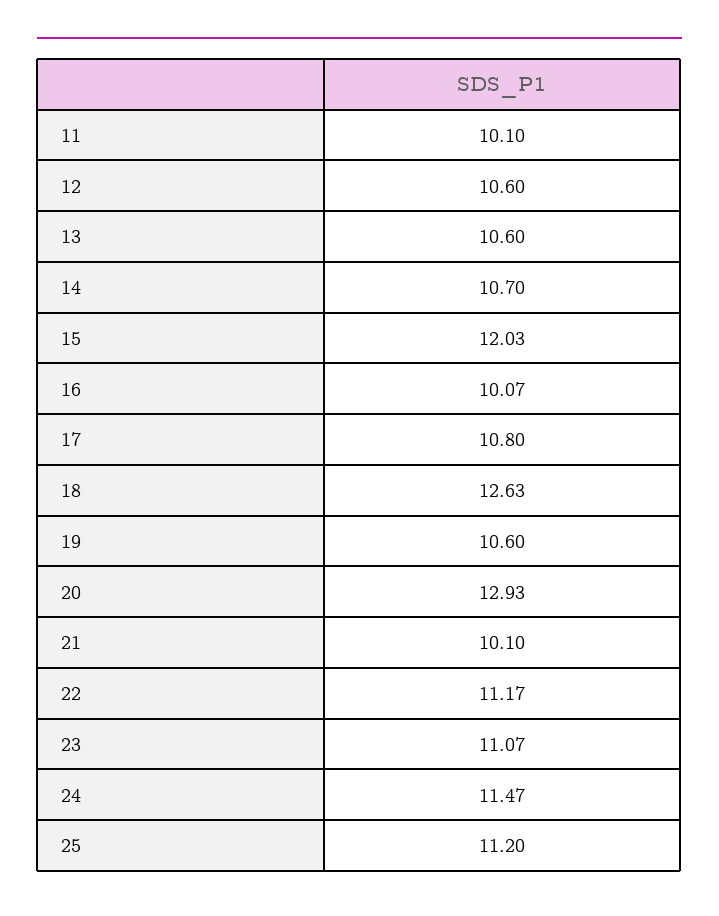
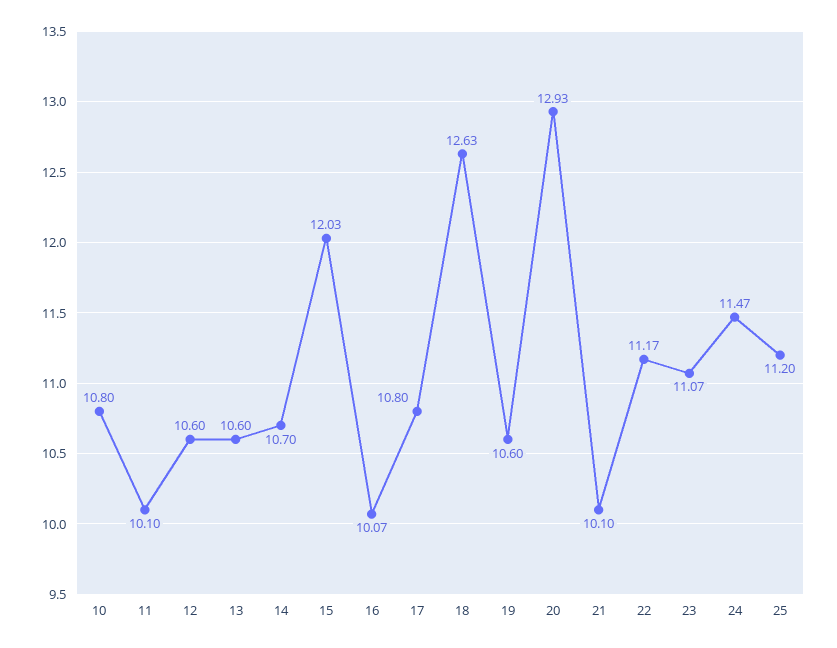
10: none -> 10.8

